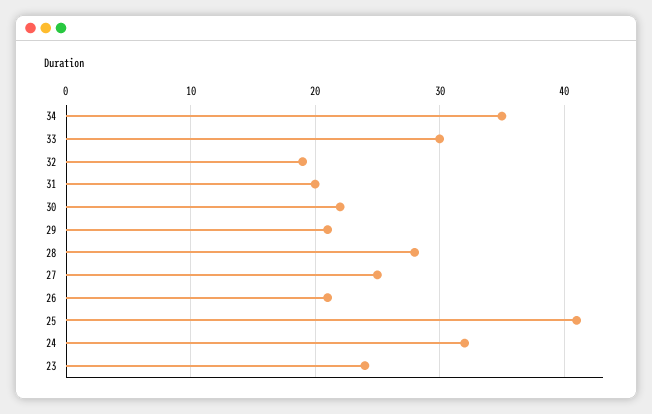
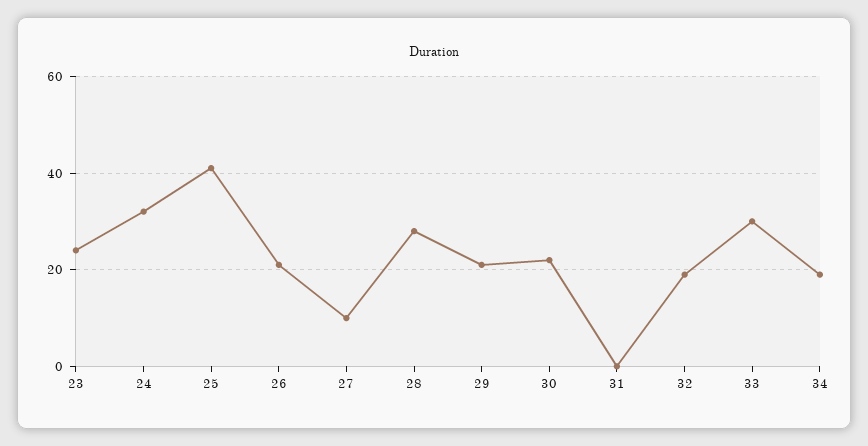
34: 35 -> 20
31: 20 -> 0
27: 25 -> 10

